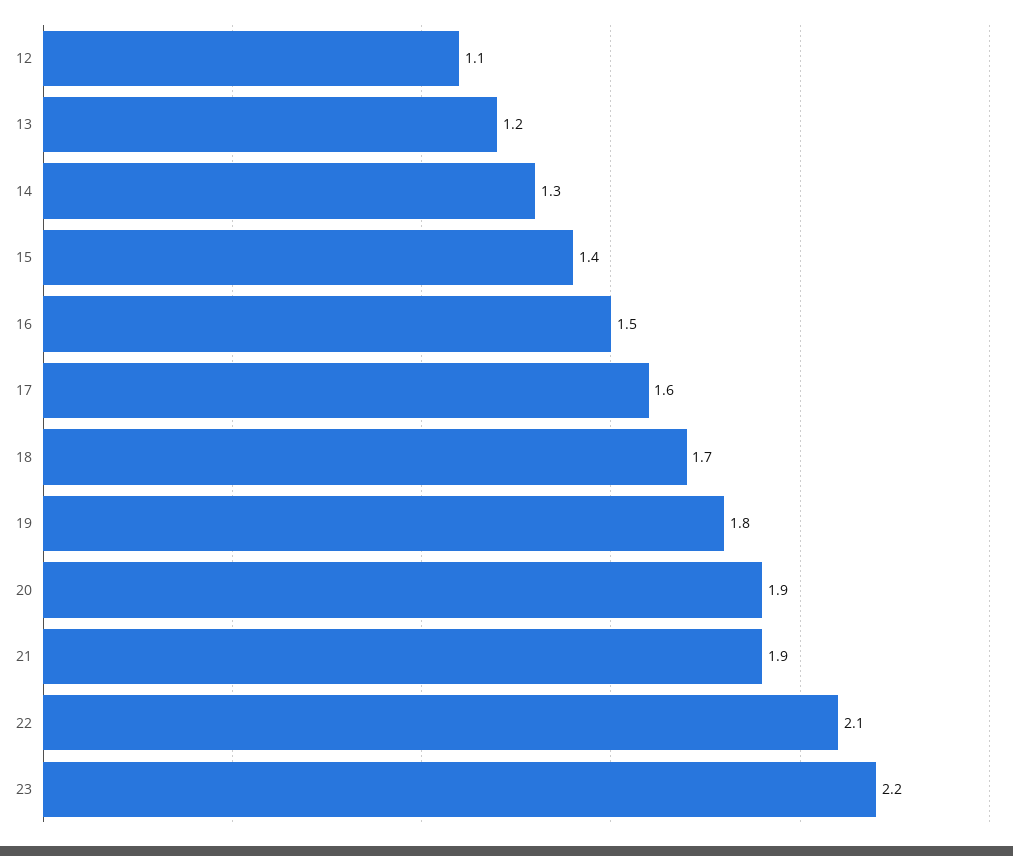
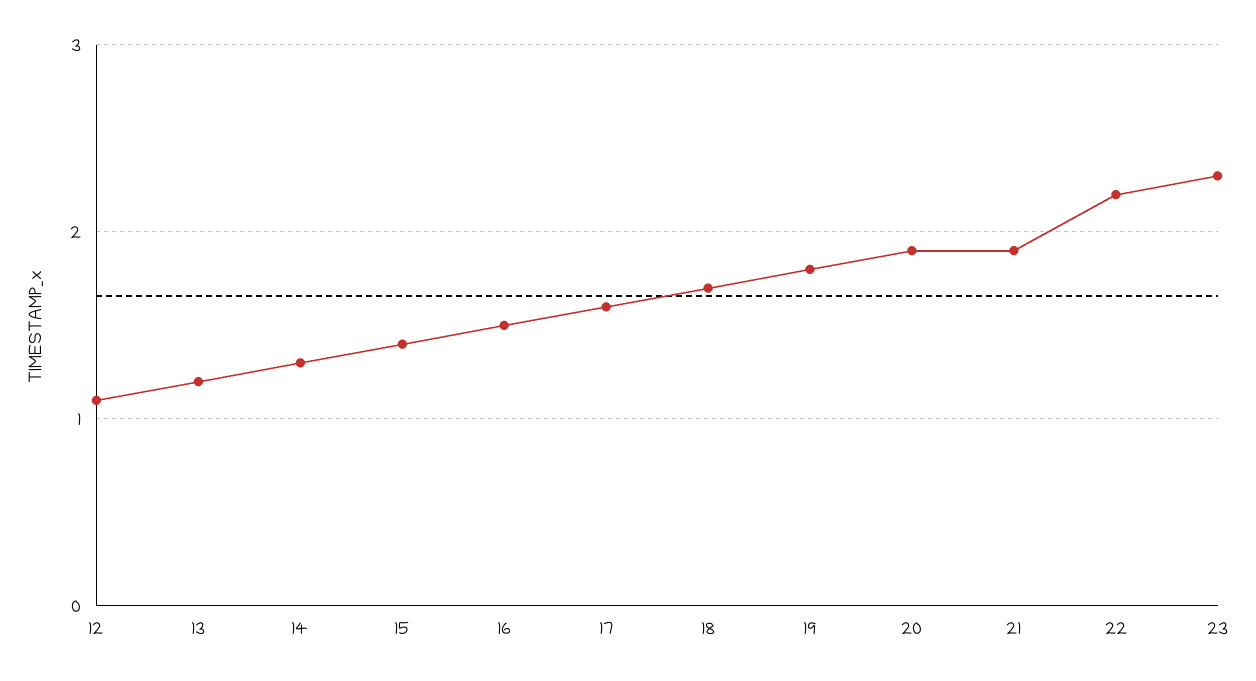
22: 2.1 -> 2.2
23: 2.2 -> 2.3

